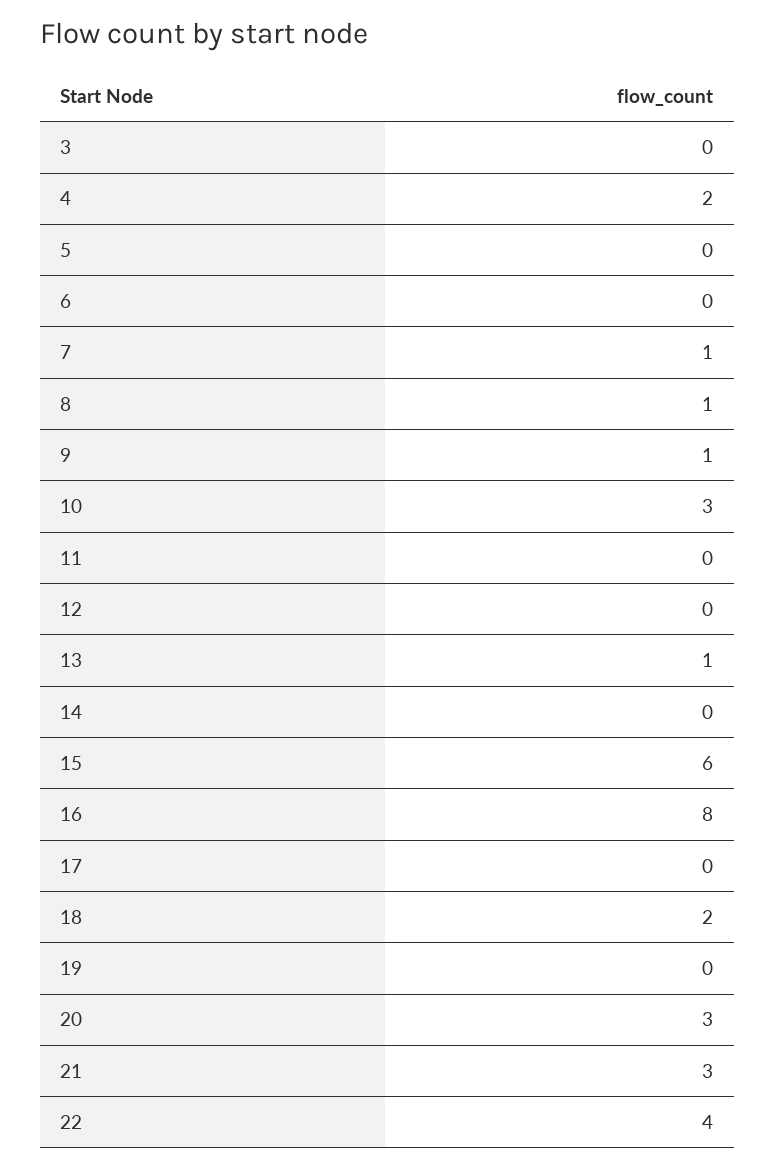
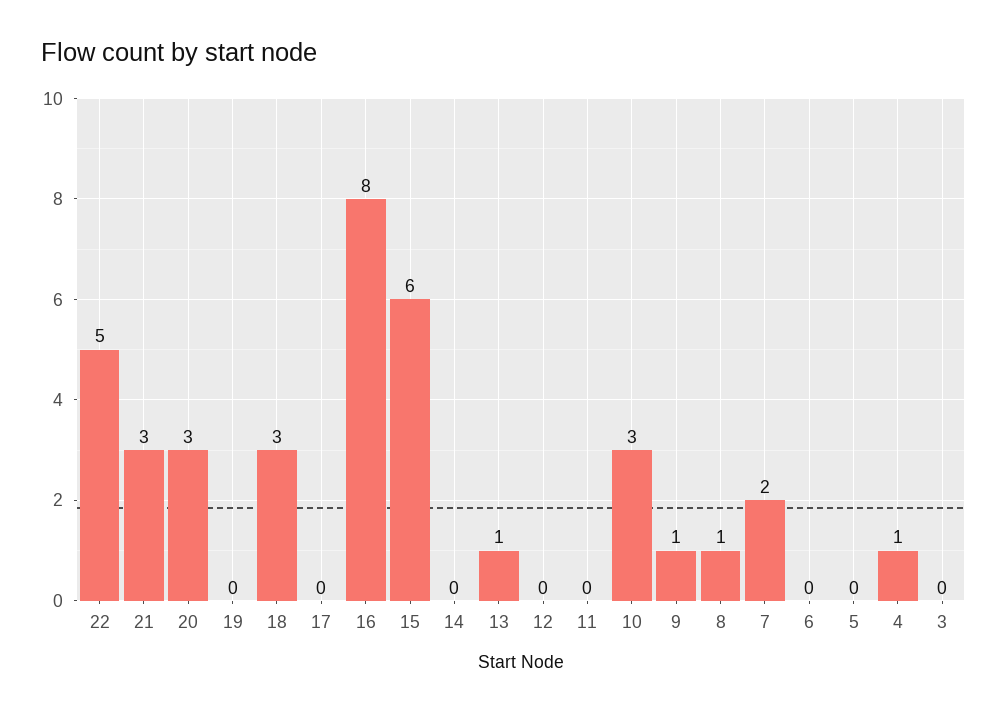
4: 2 -> 1
7: 1 -> 2
18: 2 -> 3
22: 4 -> 5

